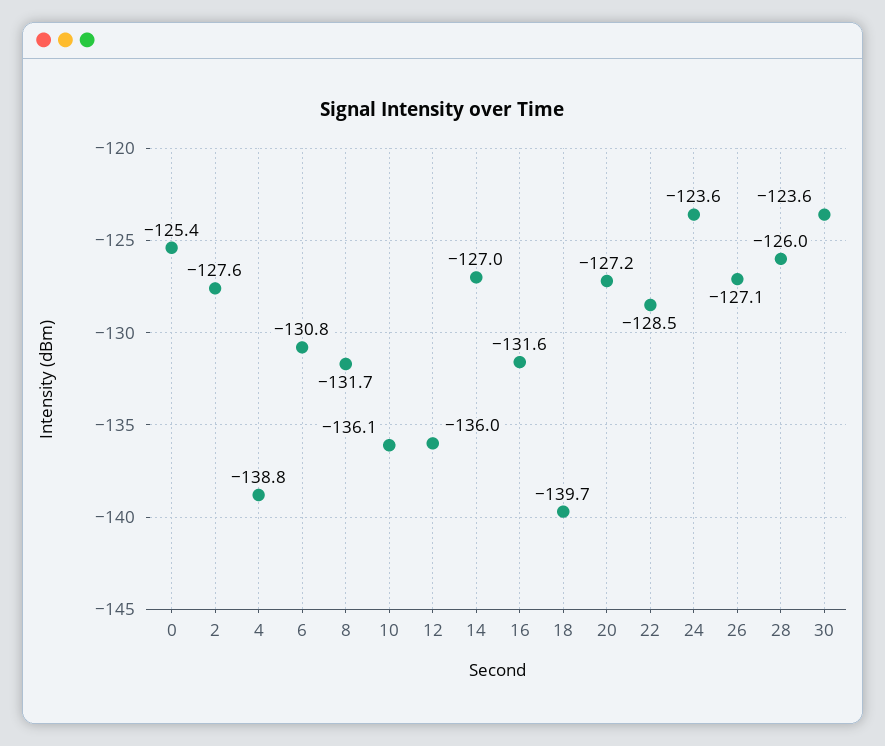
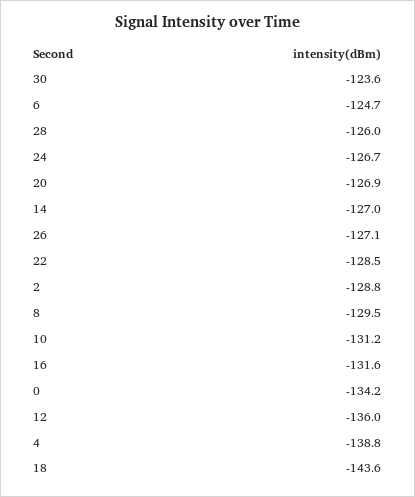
0: -125.4 -> -134.2
2: -127.6 -> -128.8
6: -130.8 -> -124.7
8: -131.7 -> -129.5
10: -136.1 -> -131.2
18: -139.7 -> -143.6
20: -127.2 -> -126.9
24: -123.6 -> -126.7

